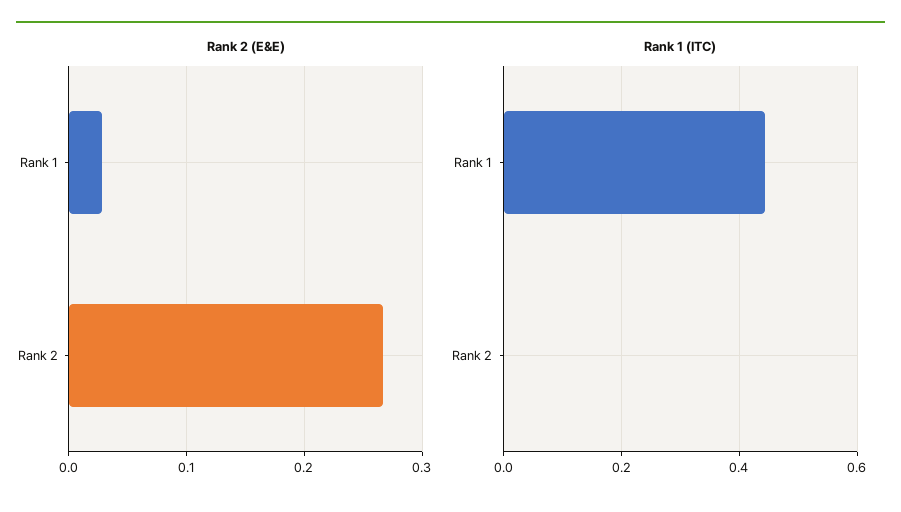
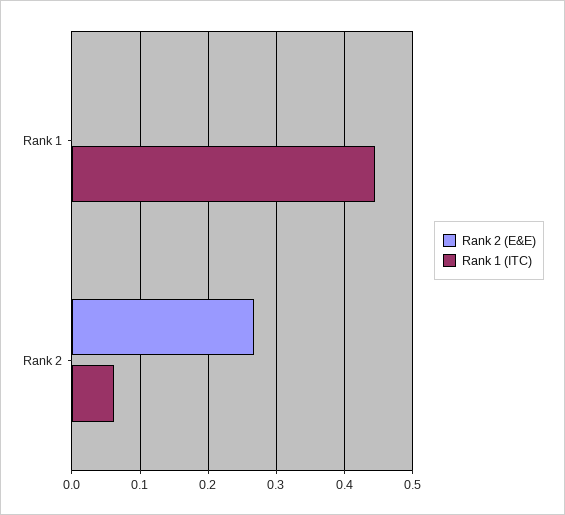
Rank 2 (E&E), Rank 1: 0.03 -> 0
Rank 1 (ITC), Rank 2: 0 -> 0.06

